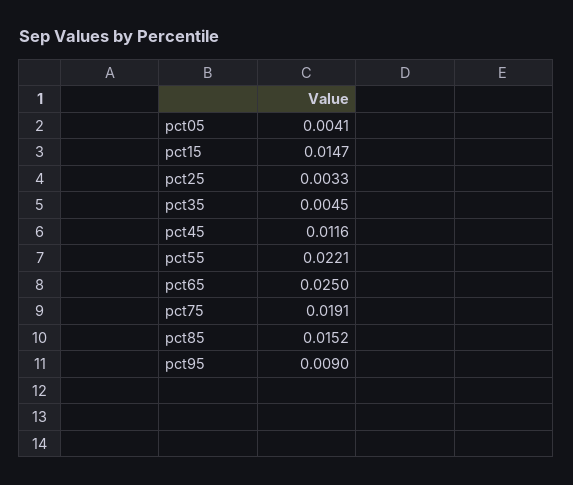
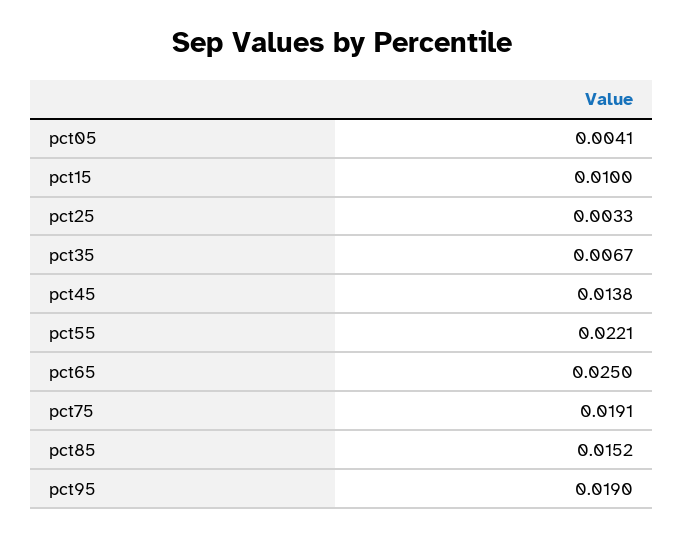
pct15: 0.0147 -> 0.01
pct35: 0.0045 -> 0.0067
pct45: 0.0116 -> 0.0138
pct95: 0.009 -> 0.019

